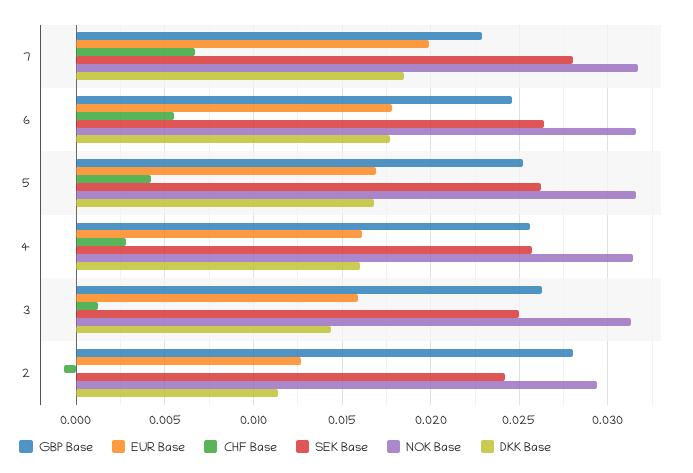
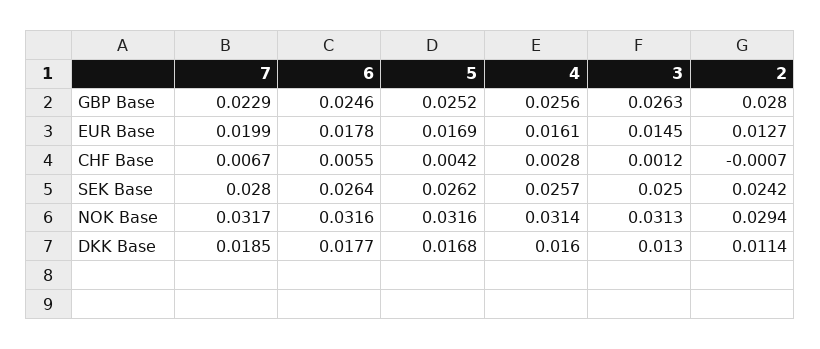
EUR Base, 3: 0.016 -> 0.0145
DKK Base, 3: 0.0145 -> 0.013

